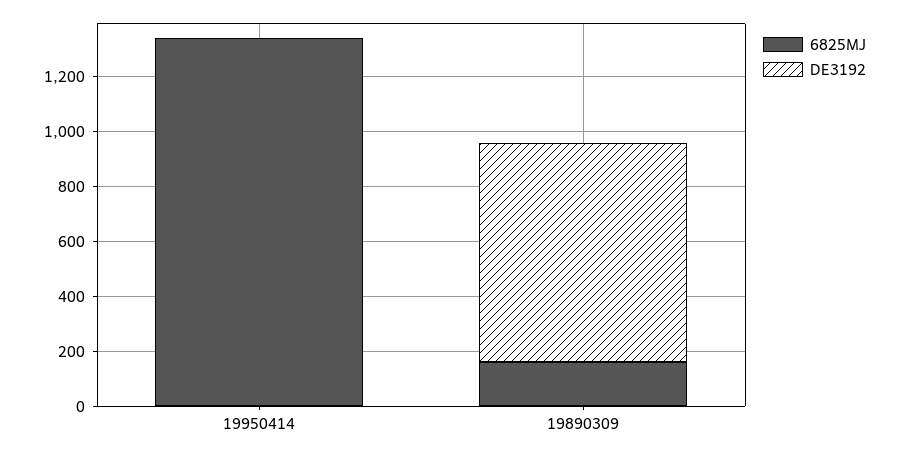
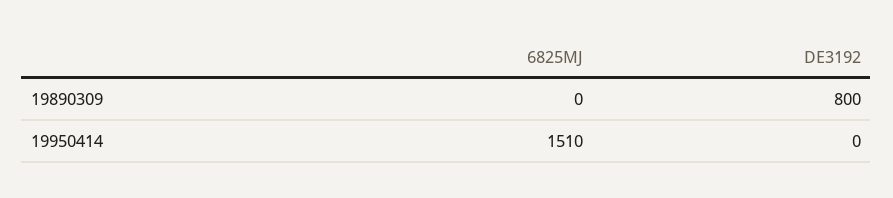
6825MJ, 19950414: 1350 -> 1510
6825MJ, 19890309: 150 -> 0

